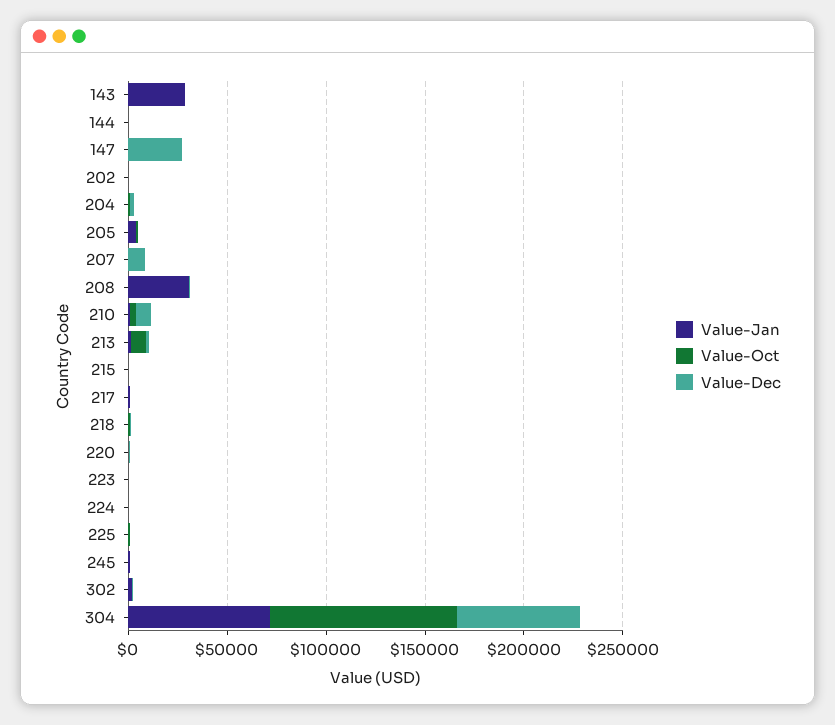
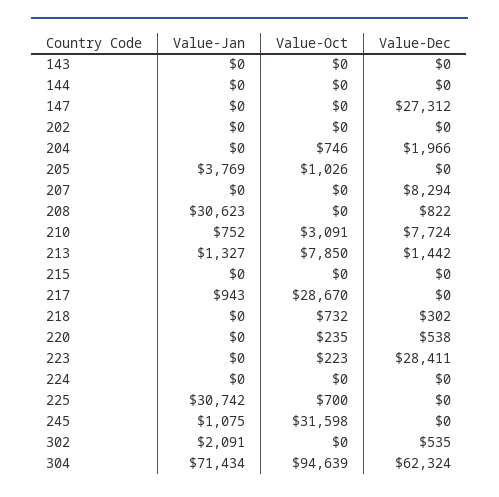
Value-Jan, 143: 30000 -> 0
Value-Oct, 217: 0 -> 28670
Value-Dec, 223: 0 -> 28411
Value-Jan, 225: 0 -> 30742
Value-Oct, 245: 0 -> 31598

